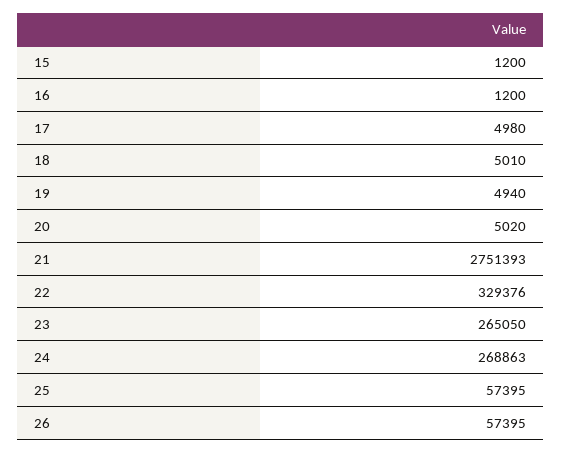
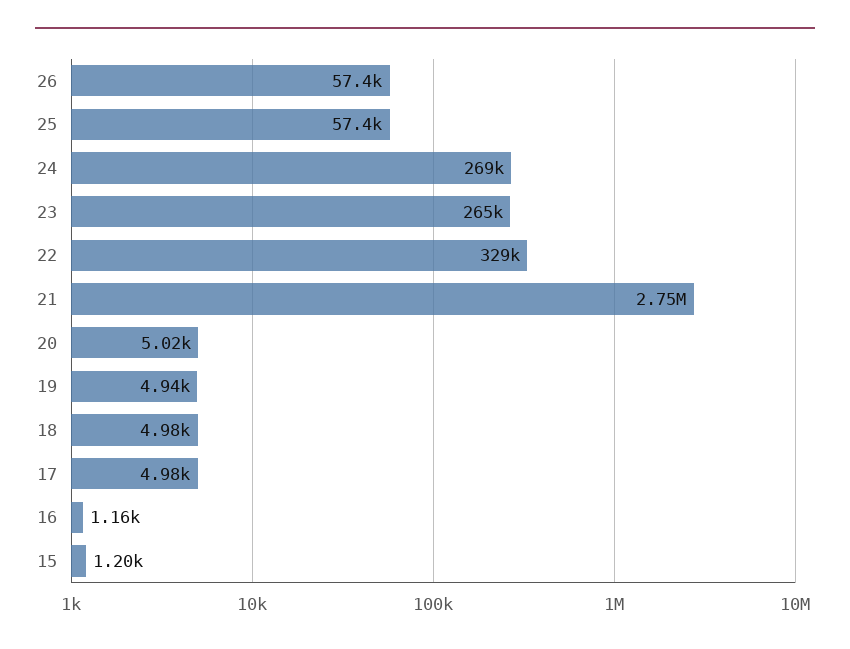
16: 1200 -> 1160
18: 5010 -> 4980

